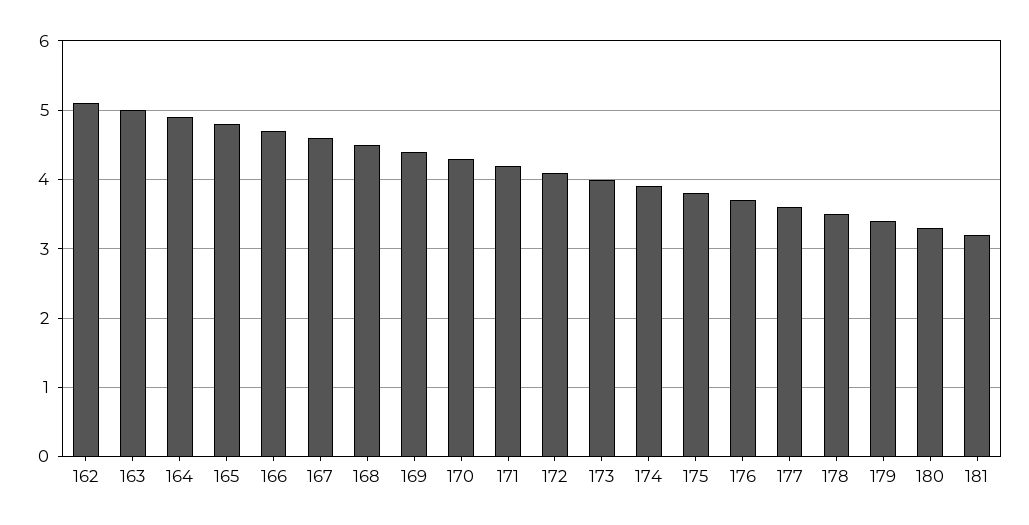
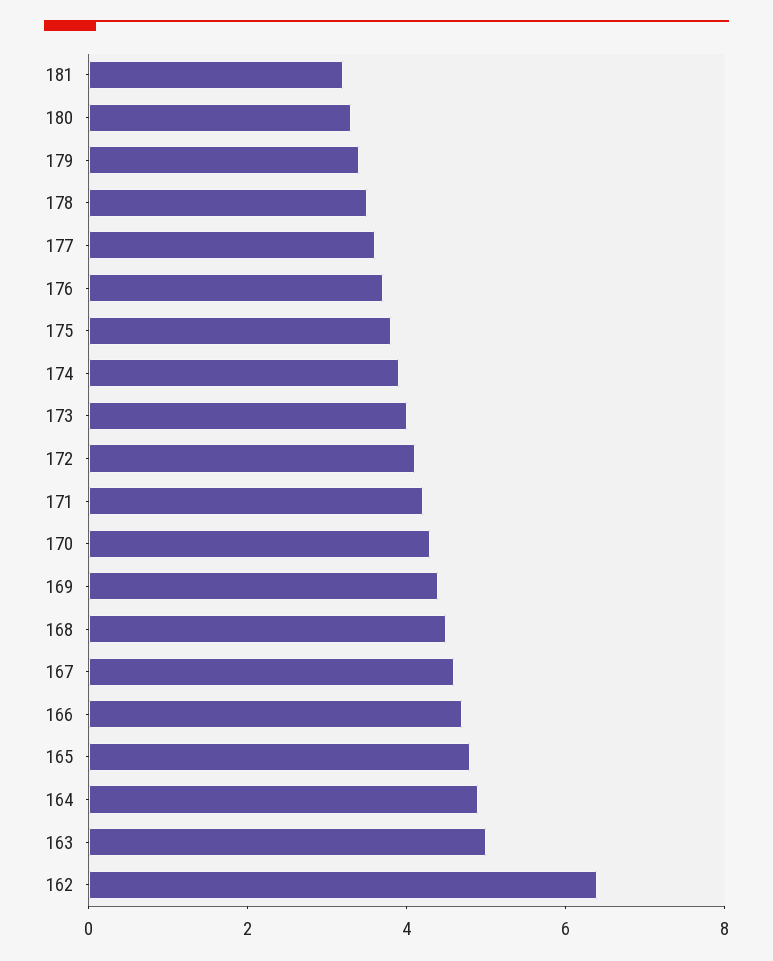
162: 5.1 -> 6.5

